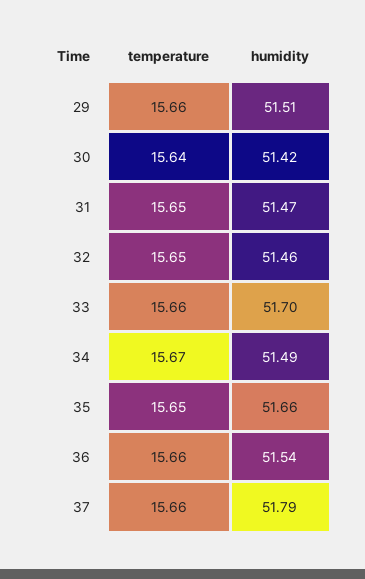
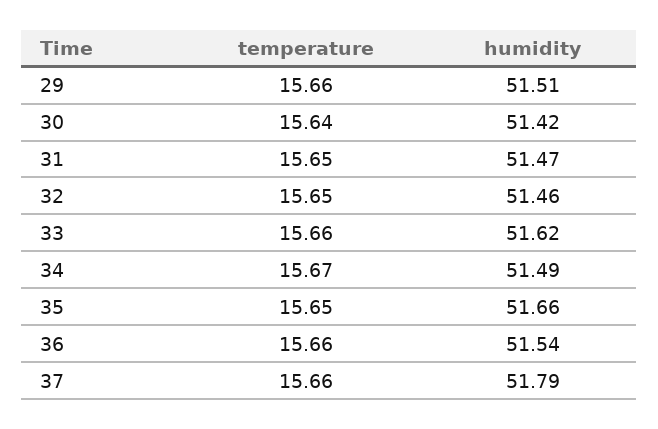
humidity, 33: 51.7 -> 51.62

